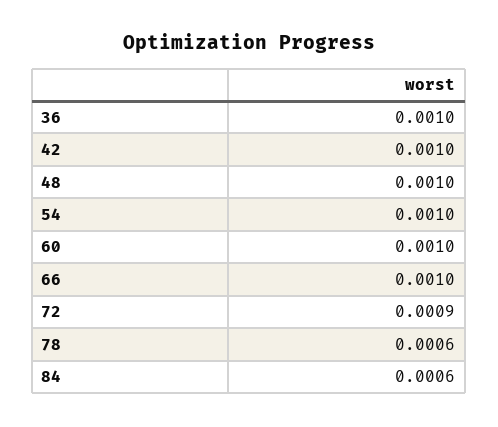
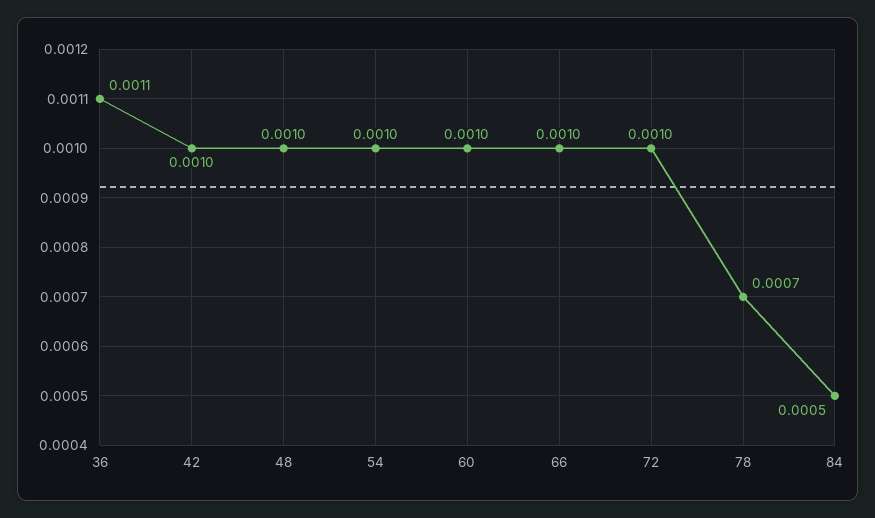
36: 0.001 -> 0.0011
72: 0.0009 -> 0.001
78: 0.0006 -> 0.0007
84: 0.0006 -> 0.0005

